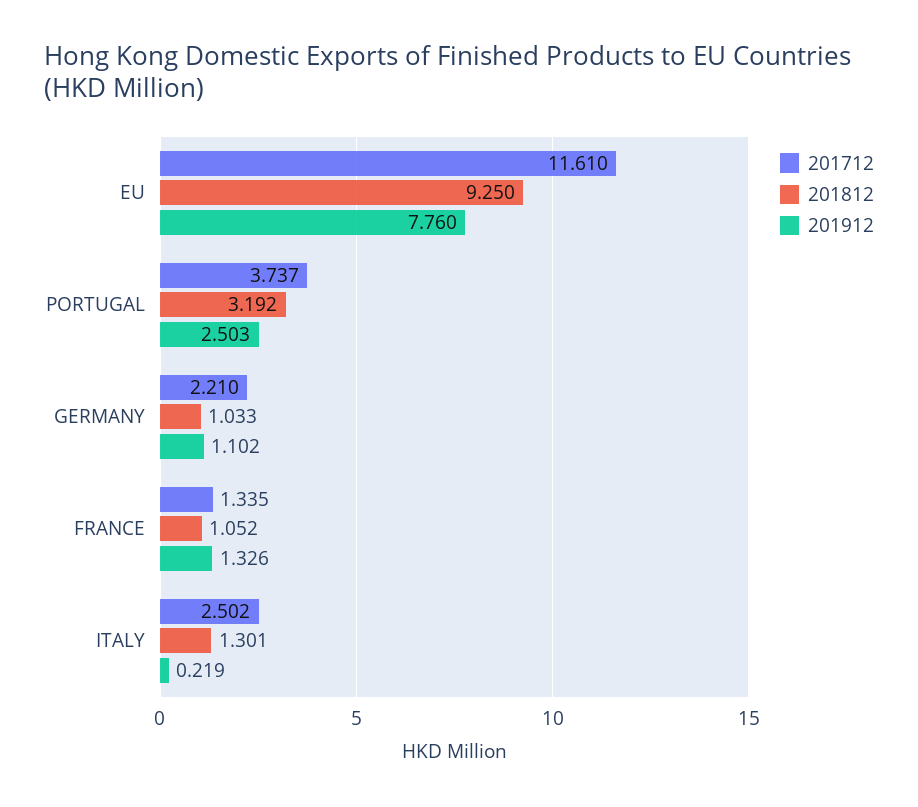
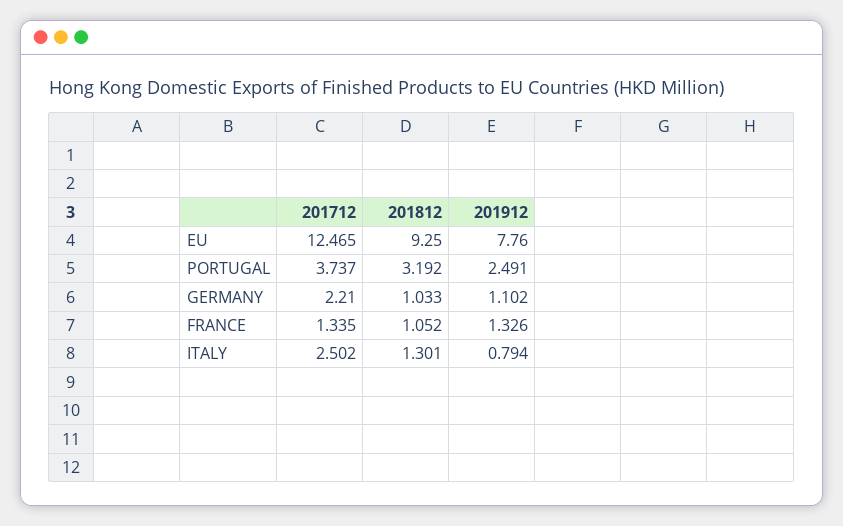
201712, EU: 11.61 -> 12.465
201912, PORTUGAL: 2.503 -> 2.491
201912, ITALY: 0.219 -> 0.794

